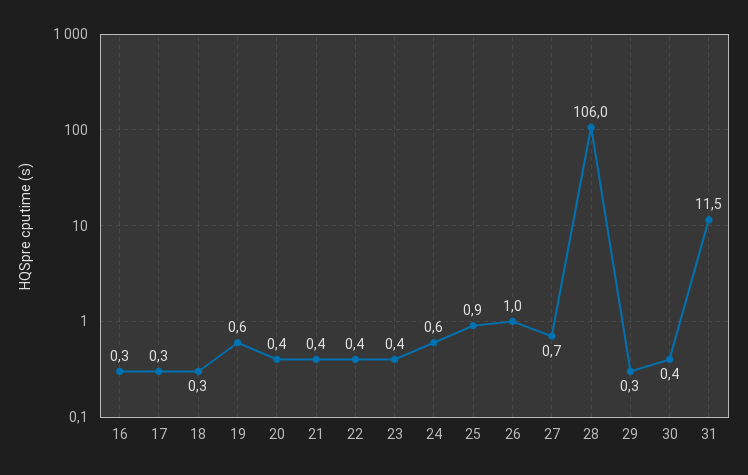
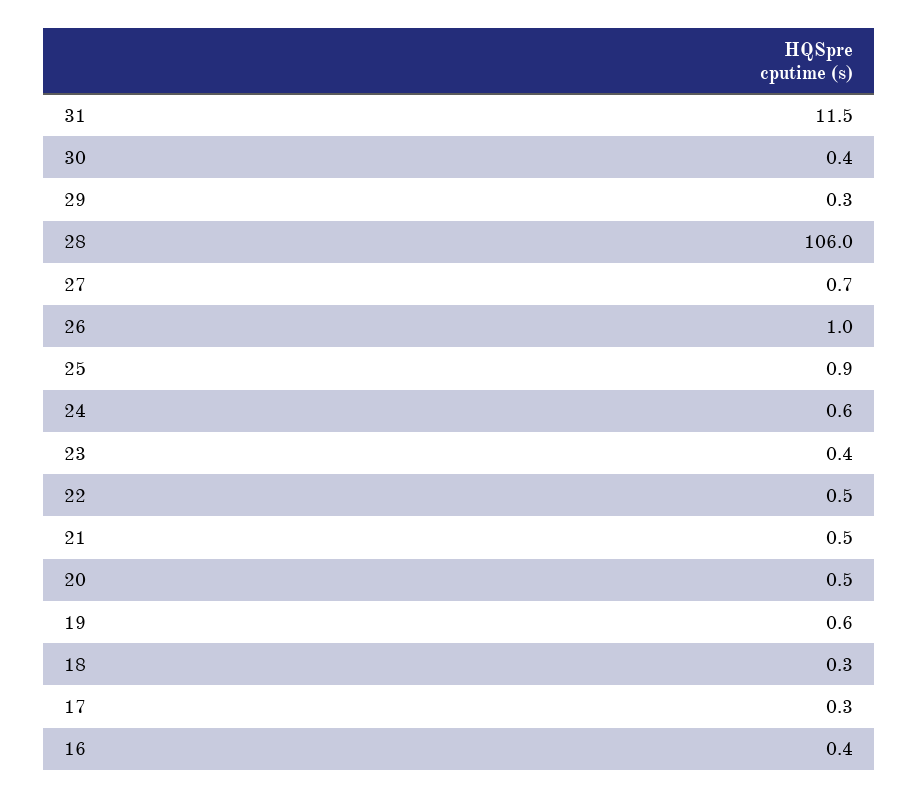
16: 0.3 -> 0.4
20: 0.4 -> 0.5
21: 0.4 -> 0.5
22: 0.4 -> 0.5

